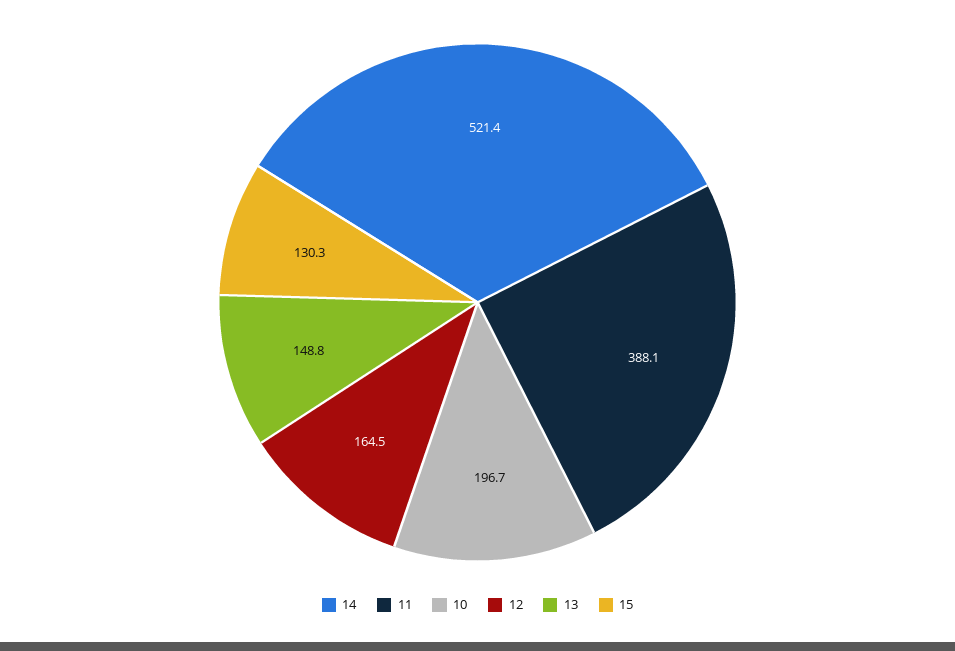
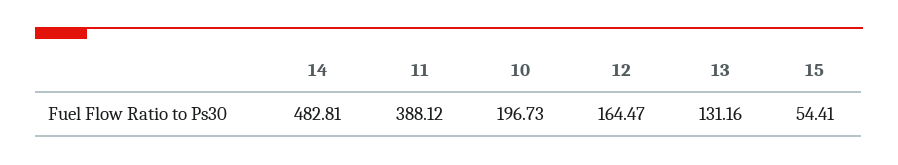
14: 521.4 -> 482.81
13: 148.8 -> 131.16
15: 130.3 -> 54.41

